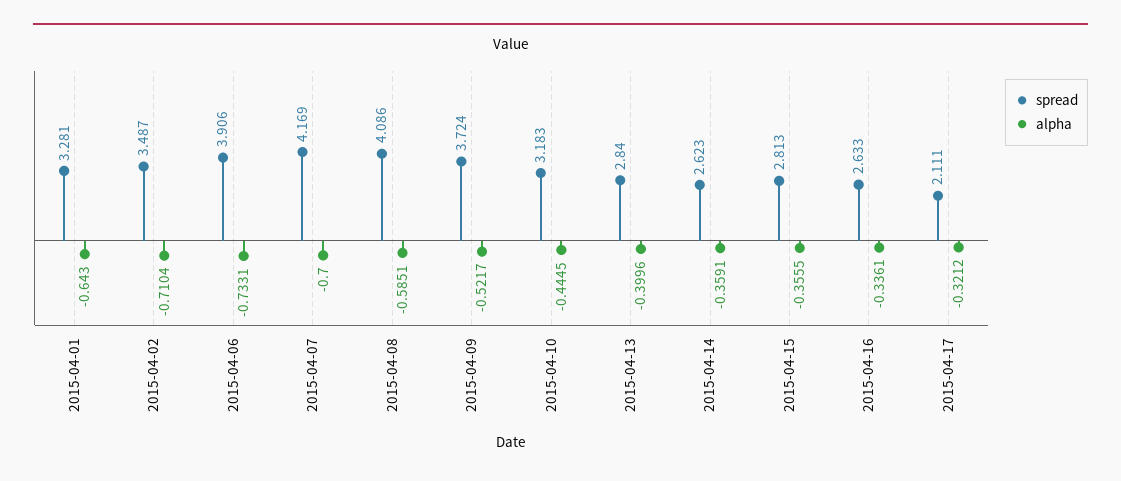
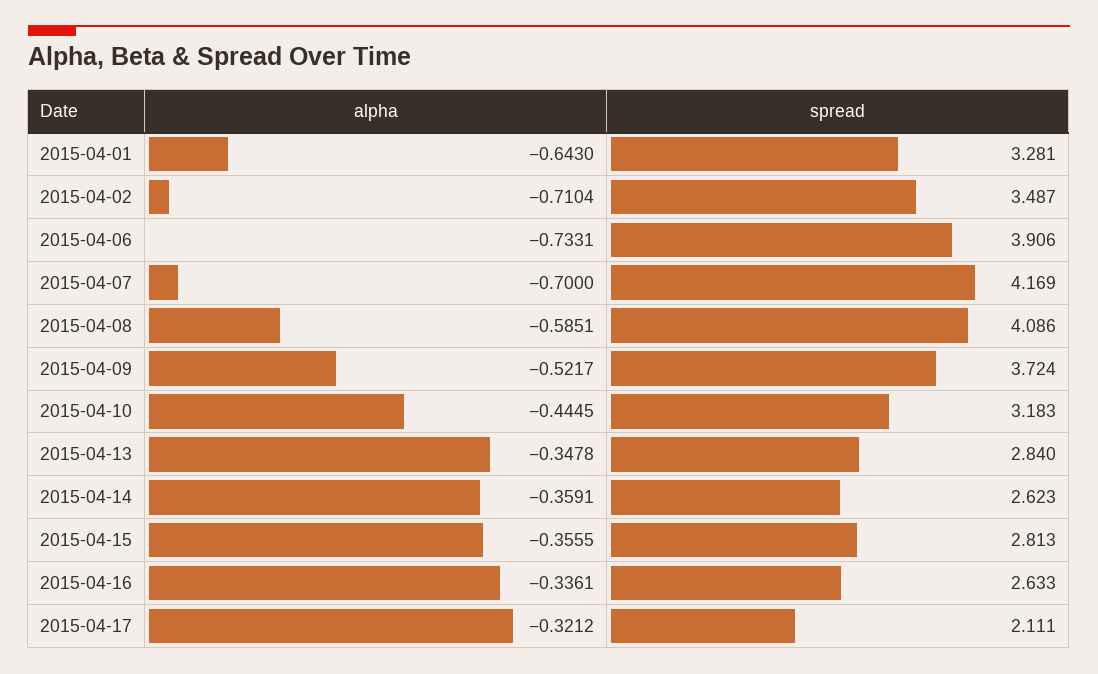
alpha, 2015-04-13: -0.3996 -> -0.3478

